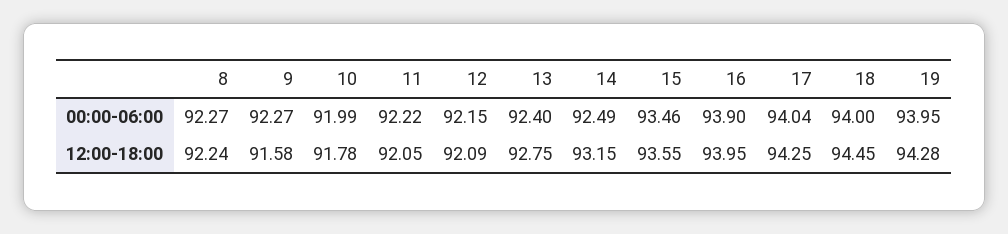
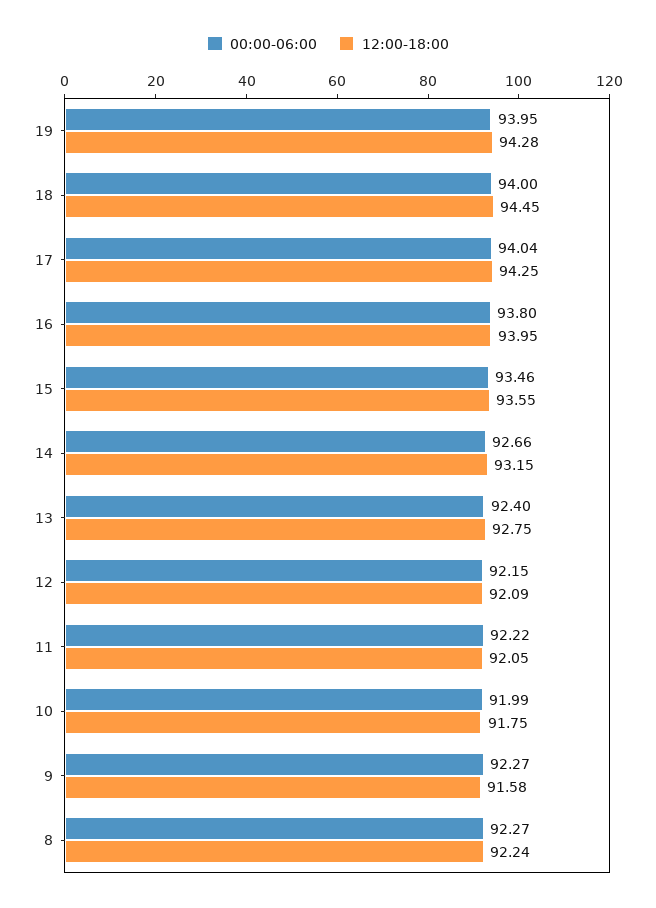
00:00-06:00, 14: 92.49 -> 92.66
00:00-06:00, 16: 93.9 -> 93.8
12:00-18:00, 10: 91.78 -> 91.75

